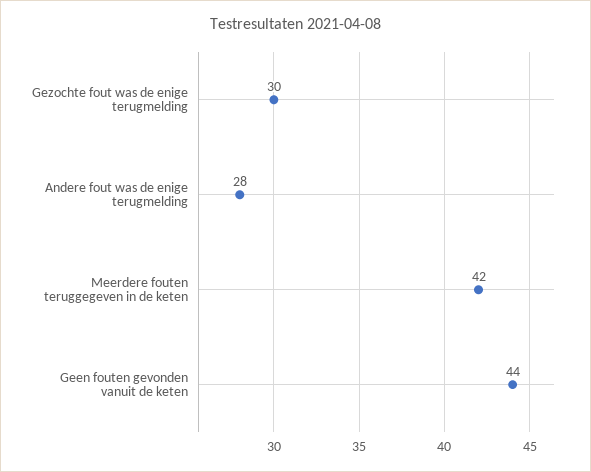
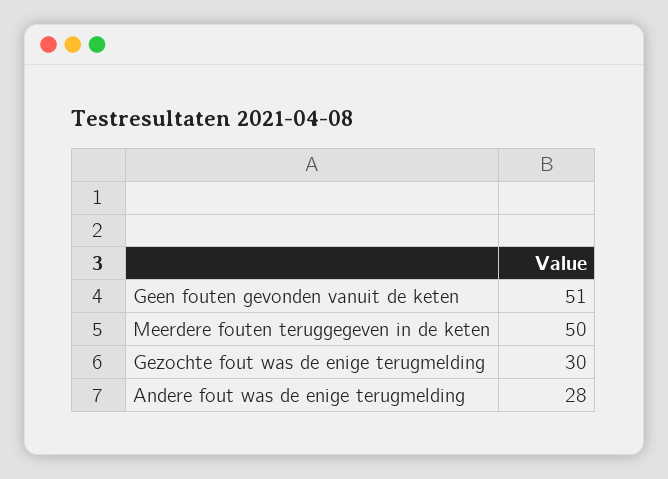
Meerdere fouten teruggegeven in de keten: 42 -> 50
Geen fouten gevonden vanuit de keten: 44 -> 51

